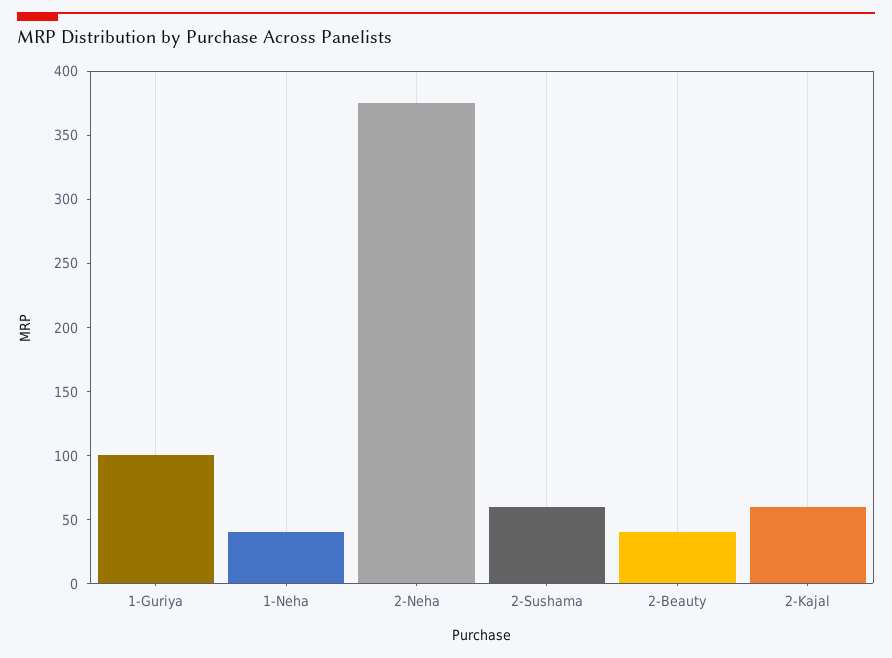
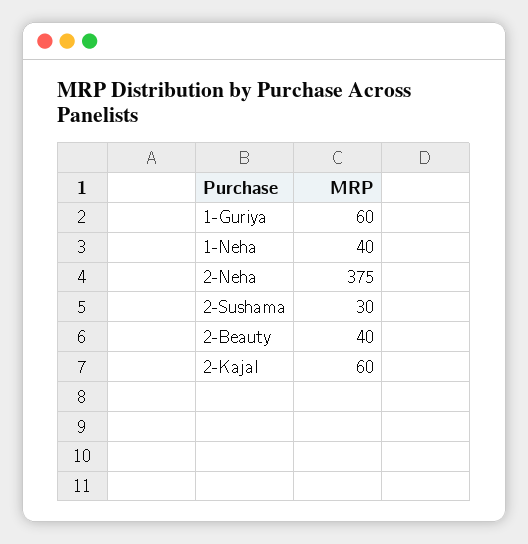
1-Guriya: 100 -> 60
2-Sushama: 60 -> 30

